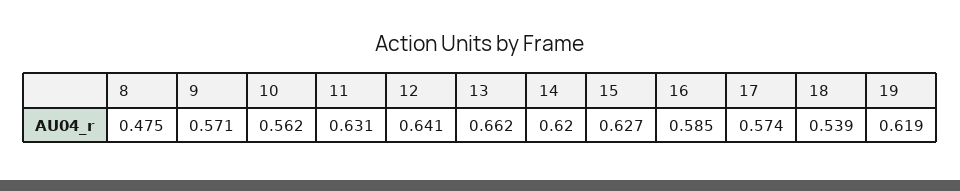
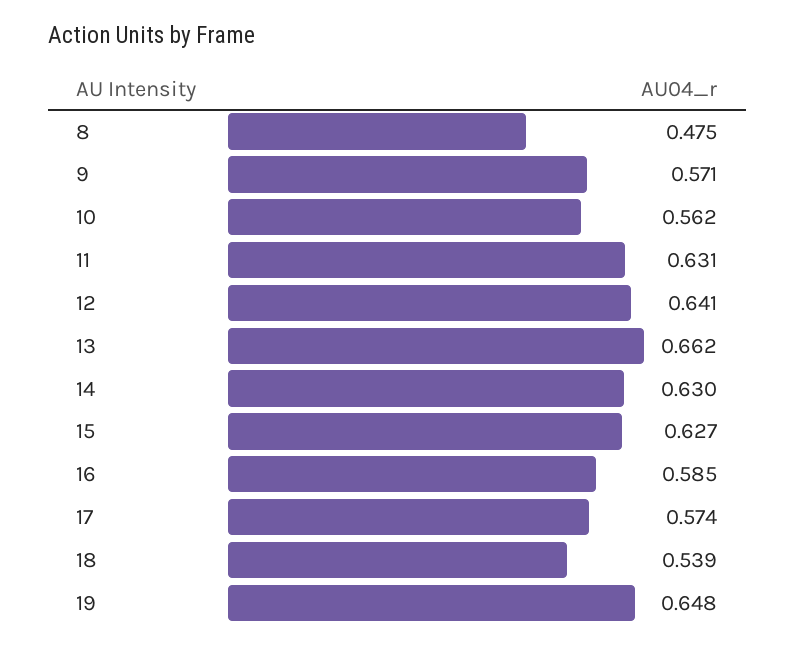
14: 0.62 -> 0.63
19: 0.619 -> 0.648

